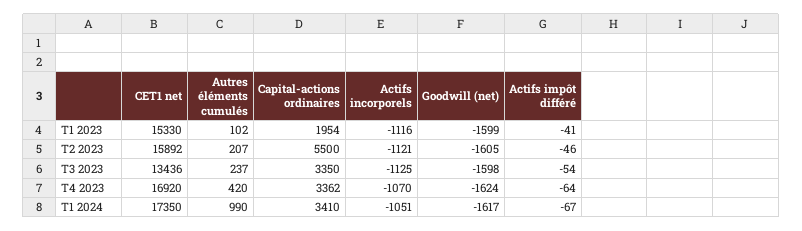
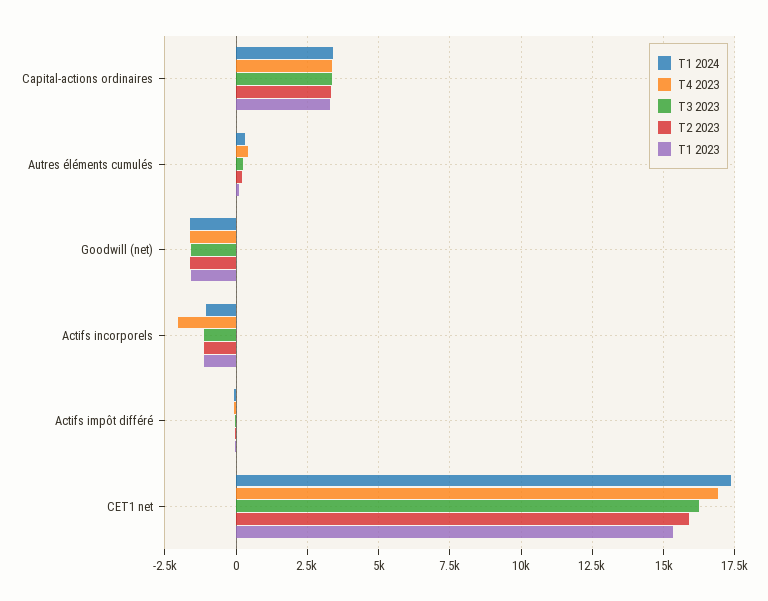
T1 2023, Capital-actions ordinaires: 1954 -> 3250
T2 2023, Capital-actions ordinaires: 5500 -> 3250
T3 2023, CET1 net: 13436 -> 16250
T4 2023, Actifs incorporels: -1070 -> -2000
T1 2024, Autres éléments cumulés: 990 -> 250

